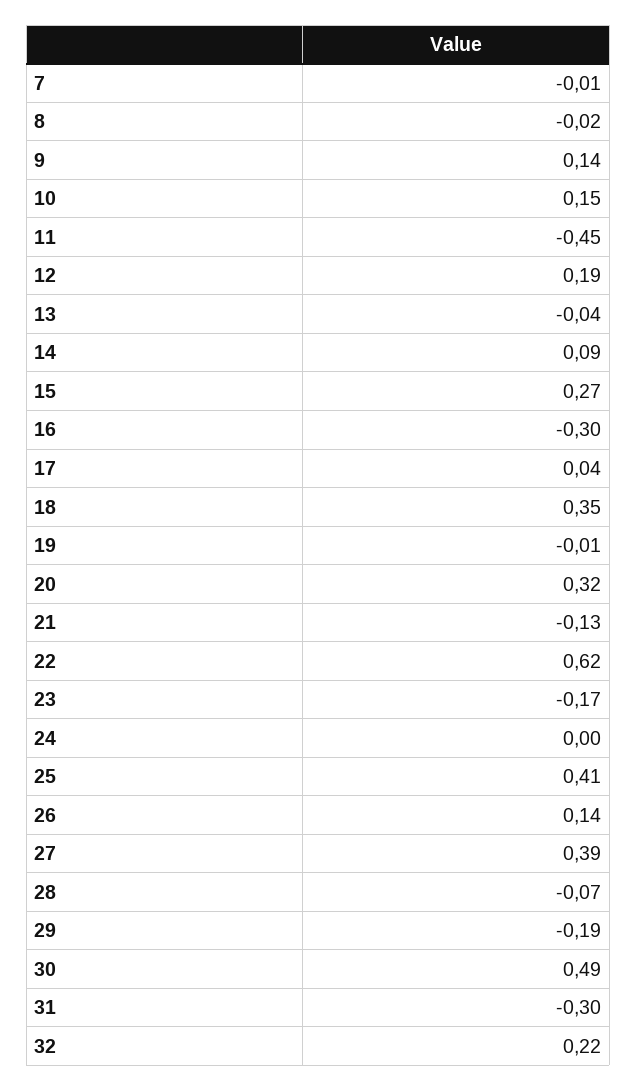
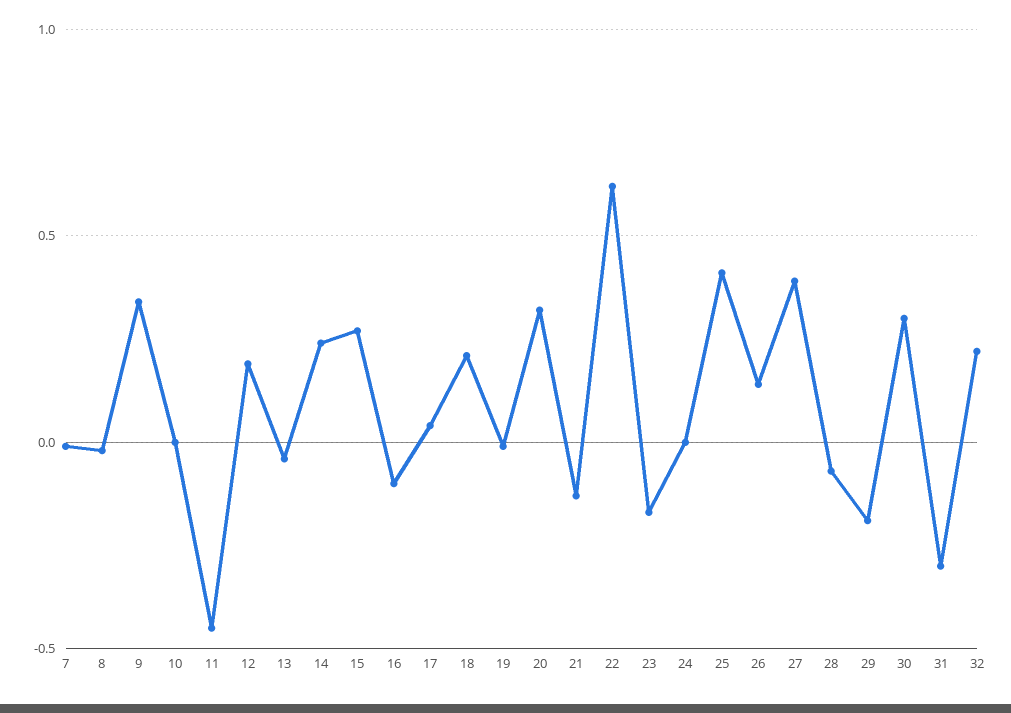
9: 0.14 -> 0.35
10: 0.15 -> 0
14: 0.09 -> 0.25
16: -0.3 -> -0.1
18: 0.35 -> 0.2
30: 0.49 -> 0.3

